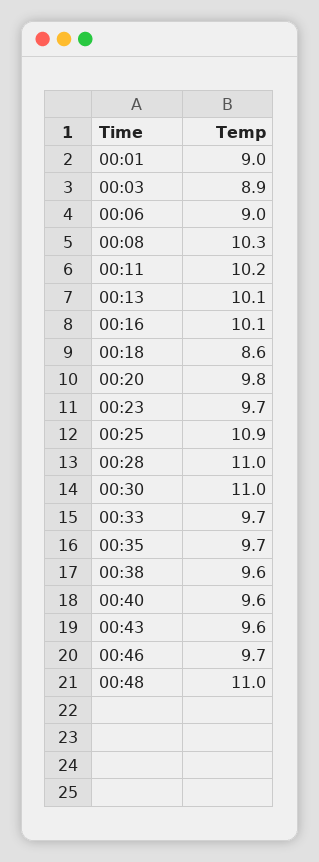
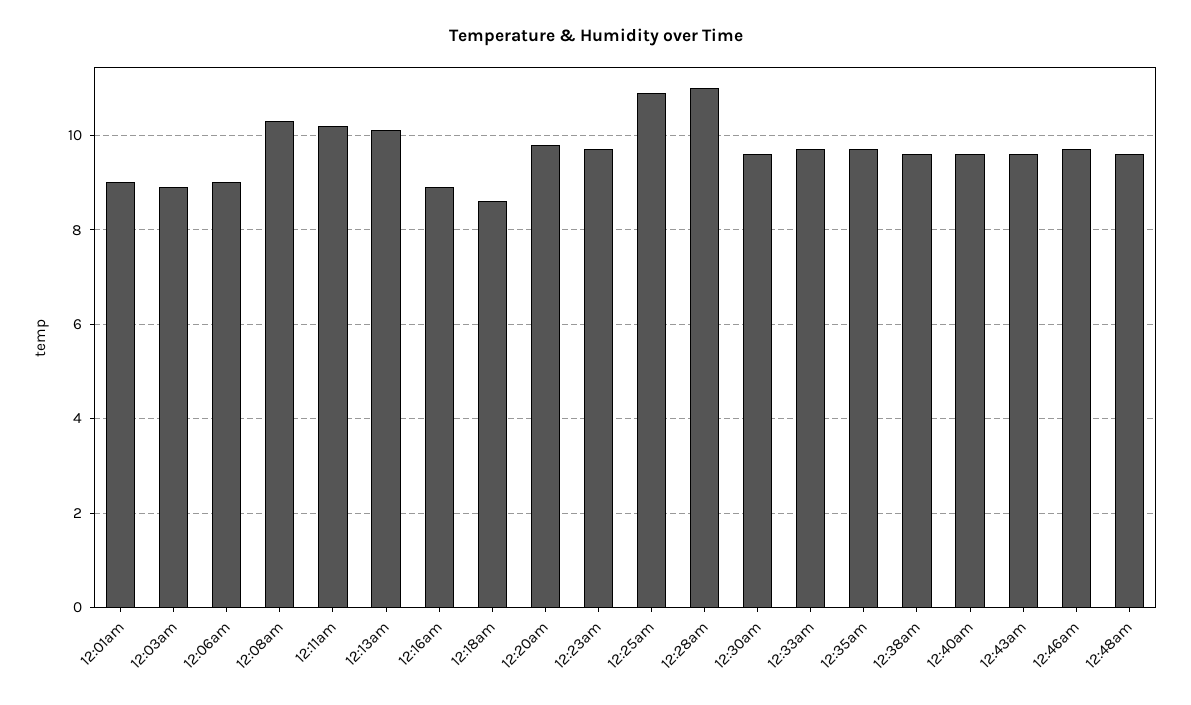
00:16: 10.1 -> 9
00:30: 11 -> 9.5
00:48: 11 -> 9.5

